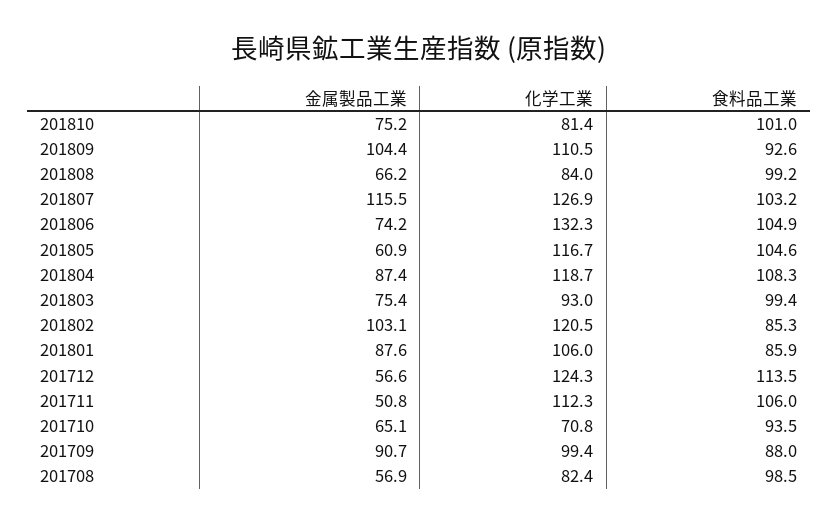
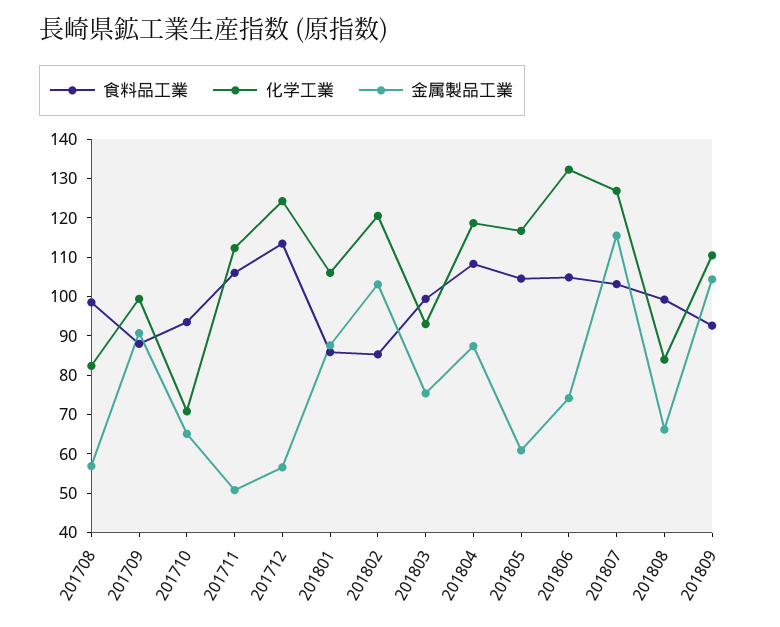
金属製品工業, 201810: 75.2 -> none
化学工業, 201810: 81.4 -> none
食料品工業, 201810: 101 -> none

